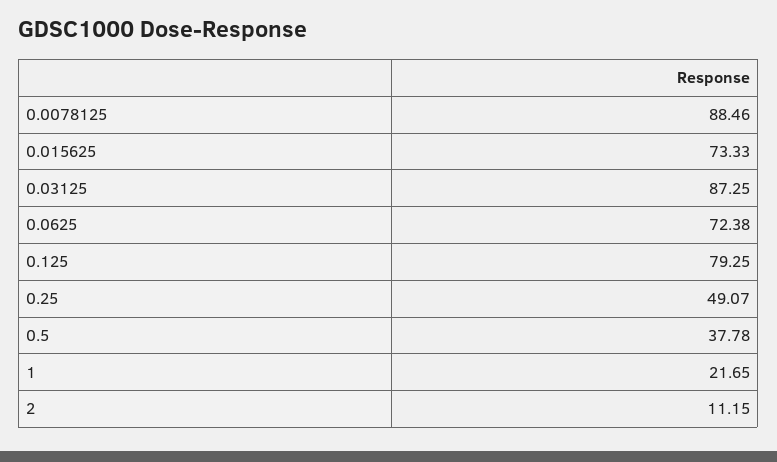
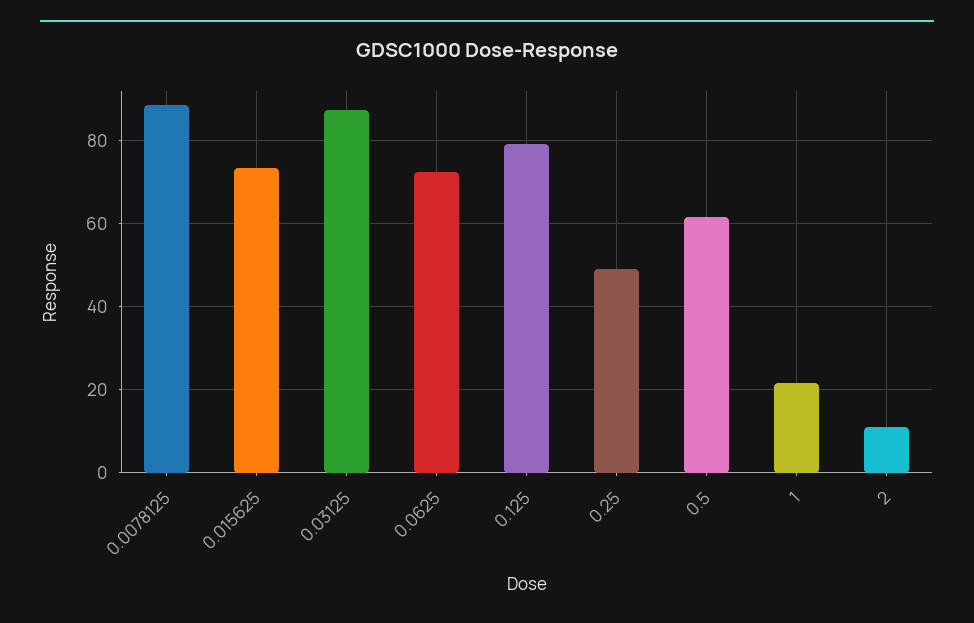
0.5: 37.78 -> 62

